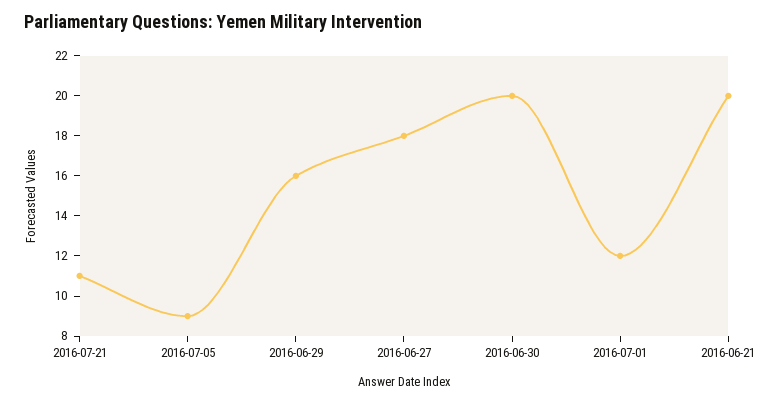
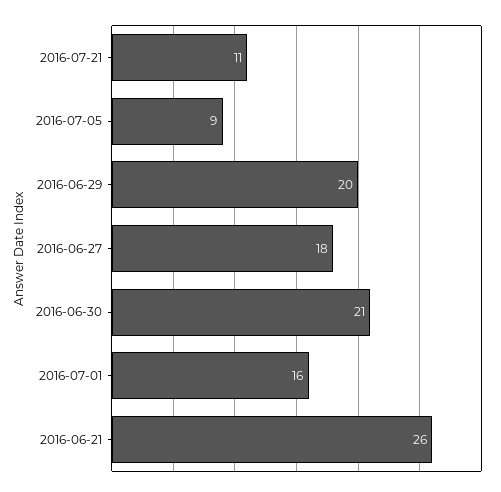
2016-06-29: 16 -> 20
2016-06-30: 20 -> 21
2016-07-01: 12 -> 16
2016-06-21: 20 -> 26

